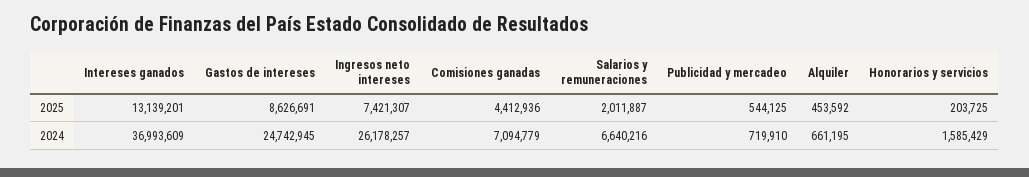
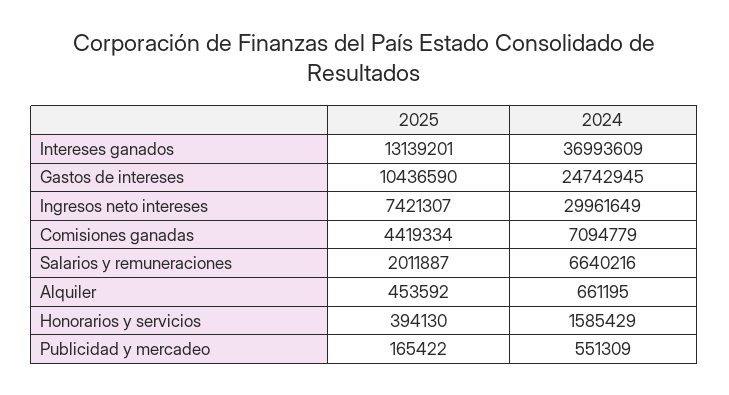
Gastos de intereses, 2025: 8626691 -> 10436590
Comisiones ganadas, 2025: 4412936 -> 4419334
Publicidad y mercadeo, 2025: 544125 -> 165422
Honorarios y servicios, 2025: 203725 -> 394130
Ingresos neto intereses, 2024: 26178257 -> 29961649
Publicidad y mercadeo, 2024: 719910 -> 551309

